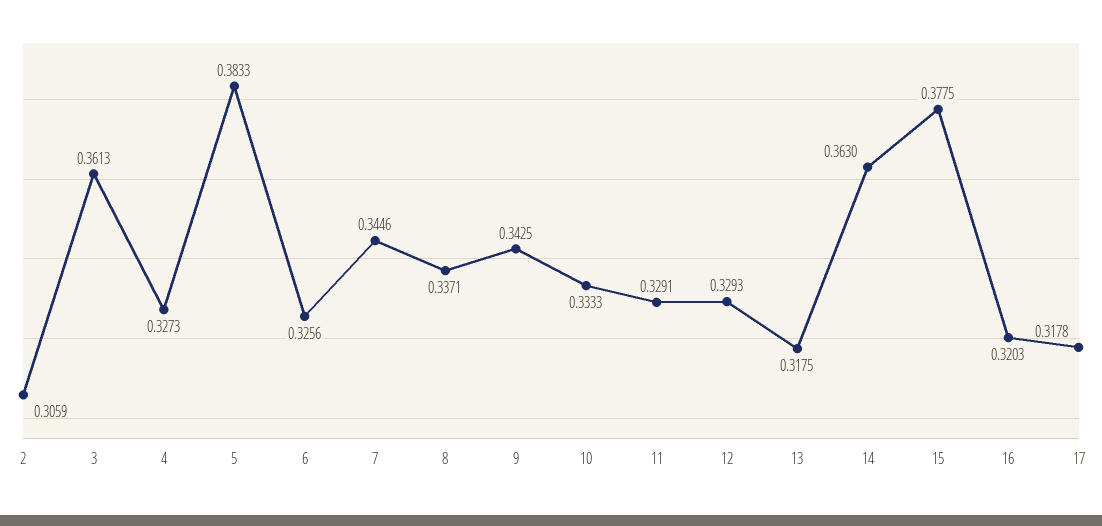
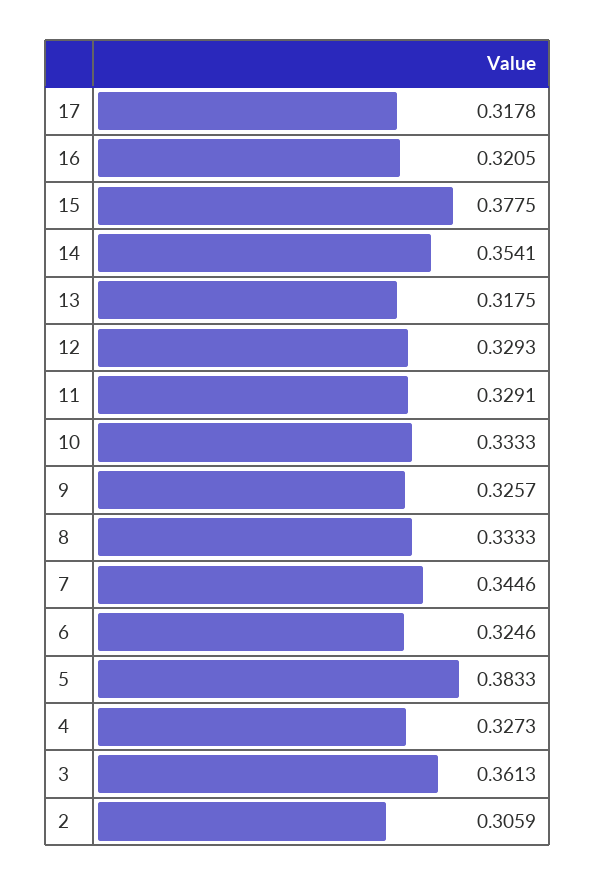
6: 0.3256 -> 0.3246
8: 0.3371 -> 0.3333
9: 0.3425 -> 0.3257
14: 0.363 -> 0.3541
16: 0.3203 -> 0.3205

